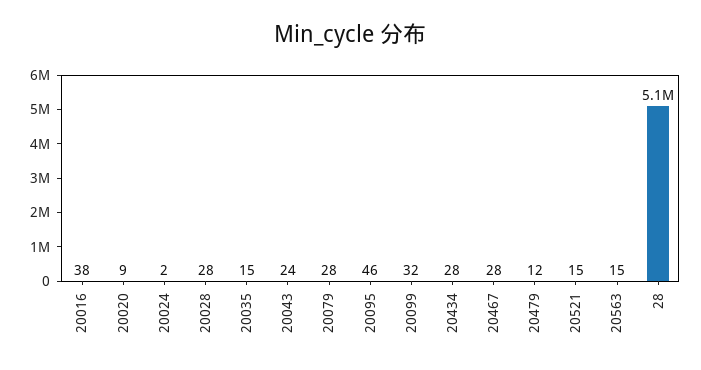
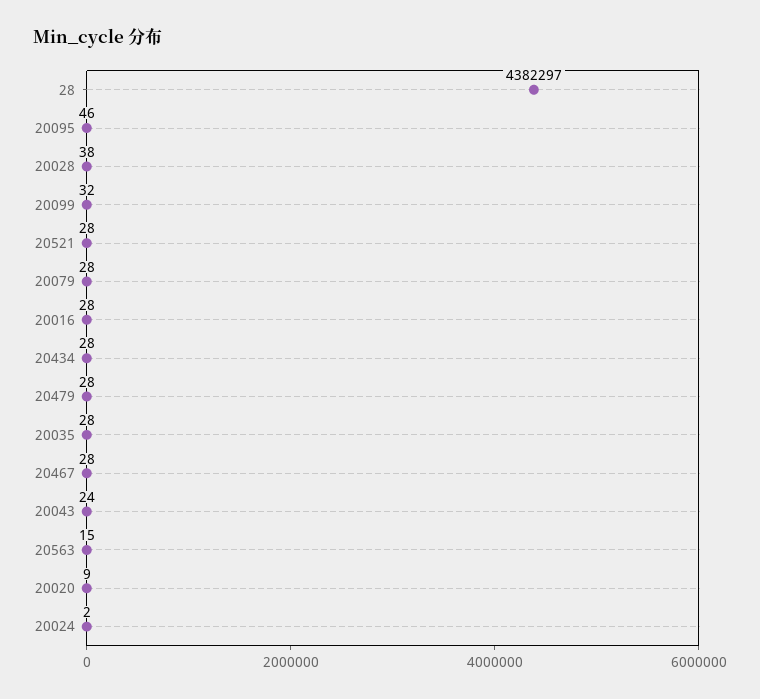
20016: 38 -> 28
20028: 28 -> 38
20035: 15 -> 28
20479: 12 -> 28
20521: 15 -> 28
28: 5100000 -> 4382297

